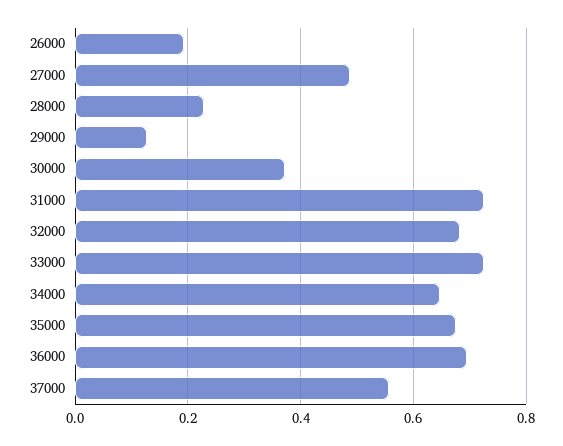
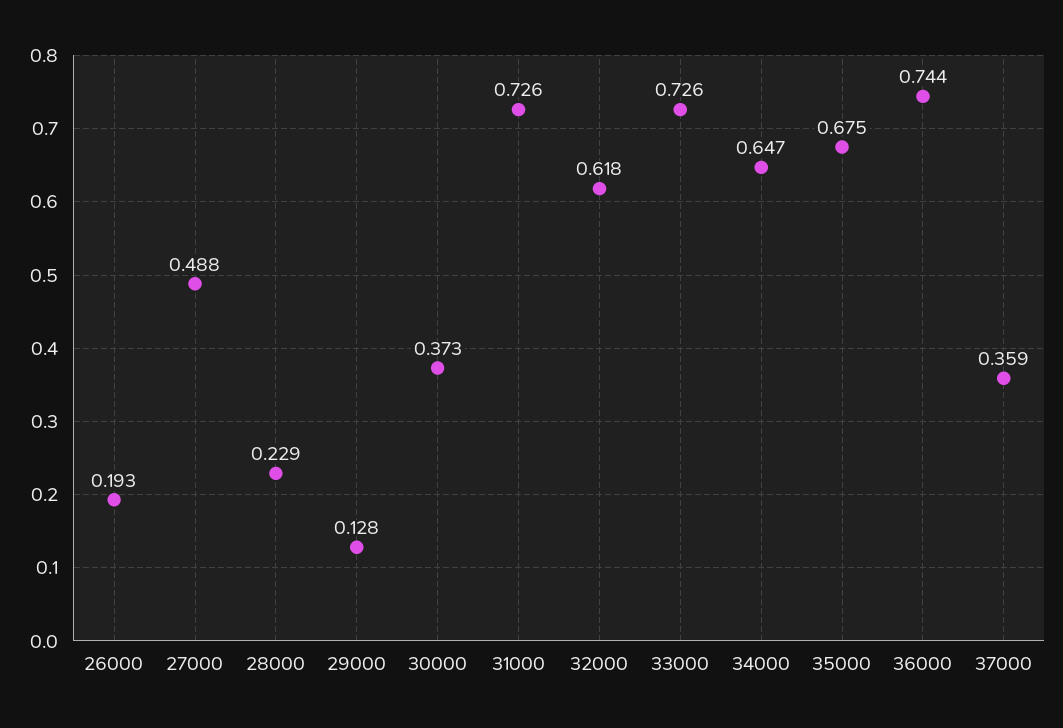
32000: 0.68 -> 0.618
36000: 0.7 -> 0.744
37000: 0.56 -> 0.359

